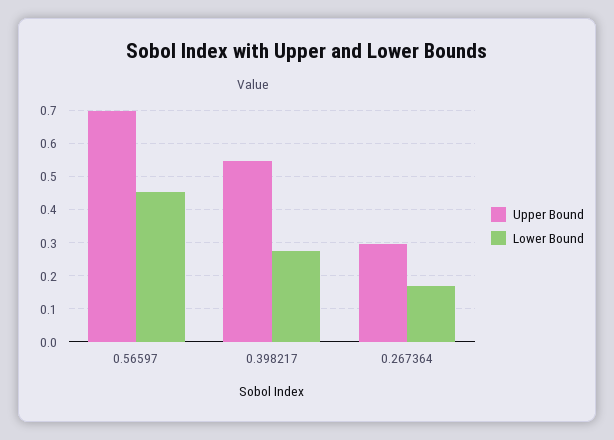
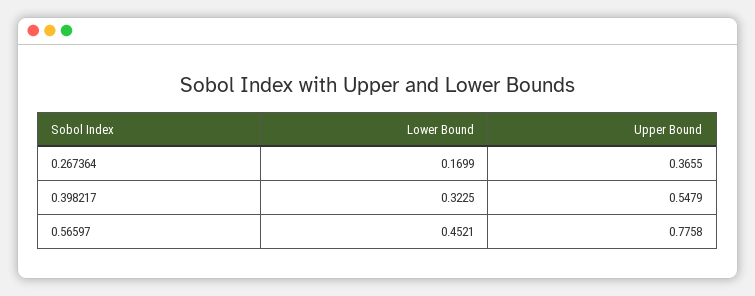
Upper Bound, 0.56597: 0.7 -> 0.7758
Lower Bound, 0.398217: 0.28 -> 0.3225
Upper Bound, 0.267364: 0.3 -> 0.3655

